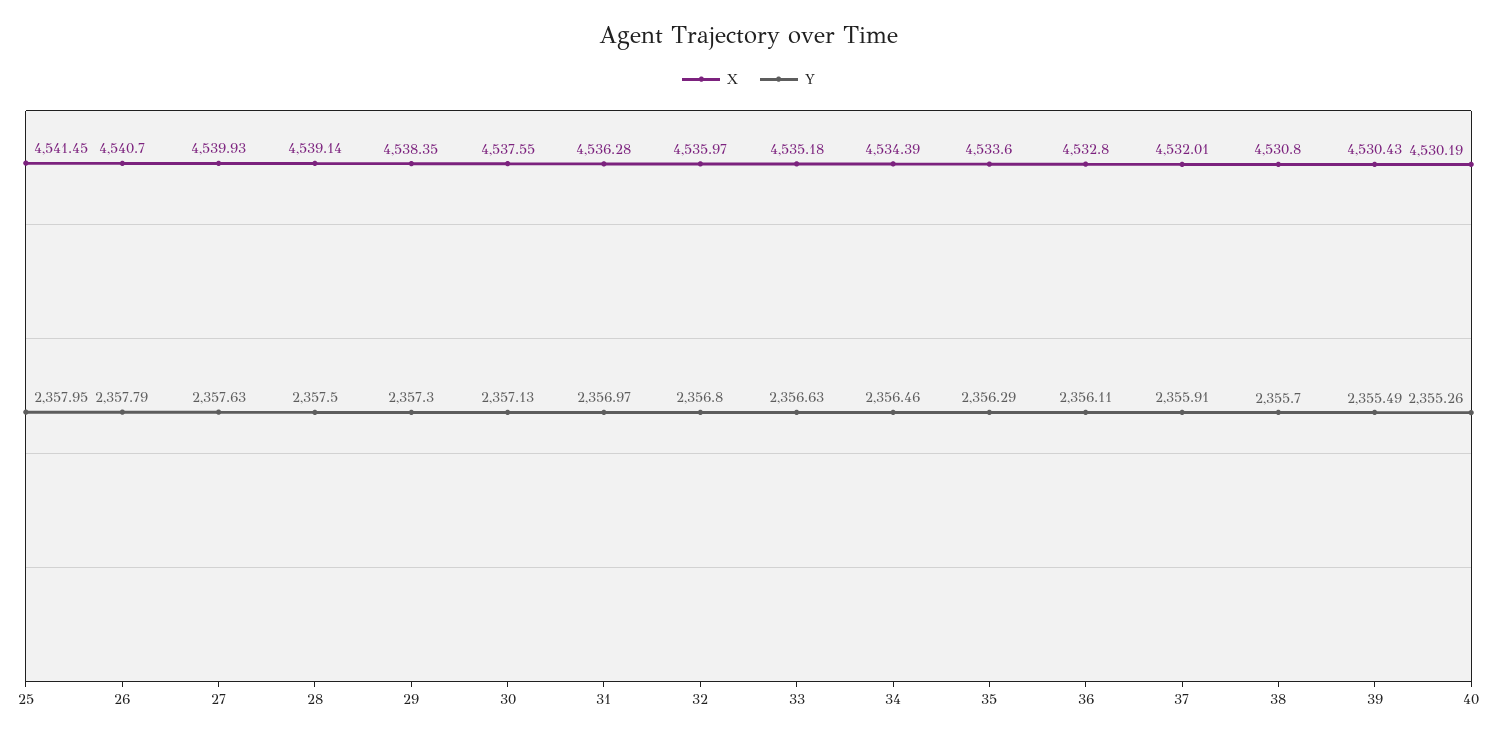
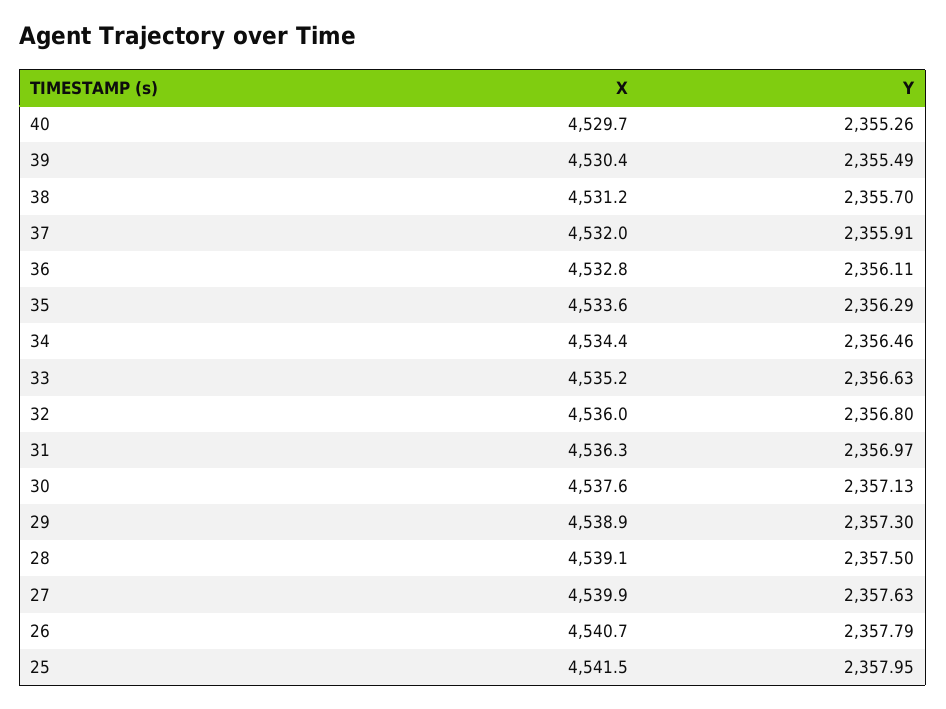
X, 29: 4538.35 -> 4538.9
X, 38: 4530.8 -> 4531.2
X, 40: 4530.19 -> 4529.7

